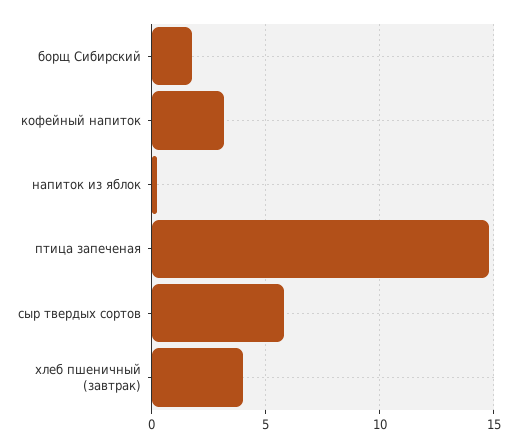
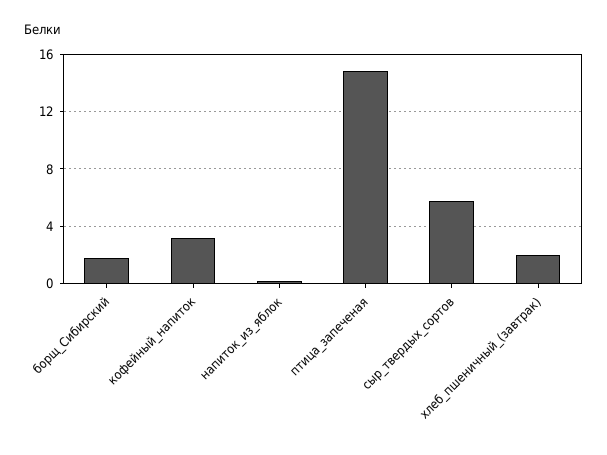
хлеб пшеничный (завтрак): 4 -> 2

